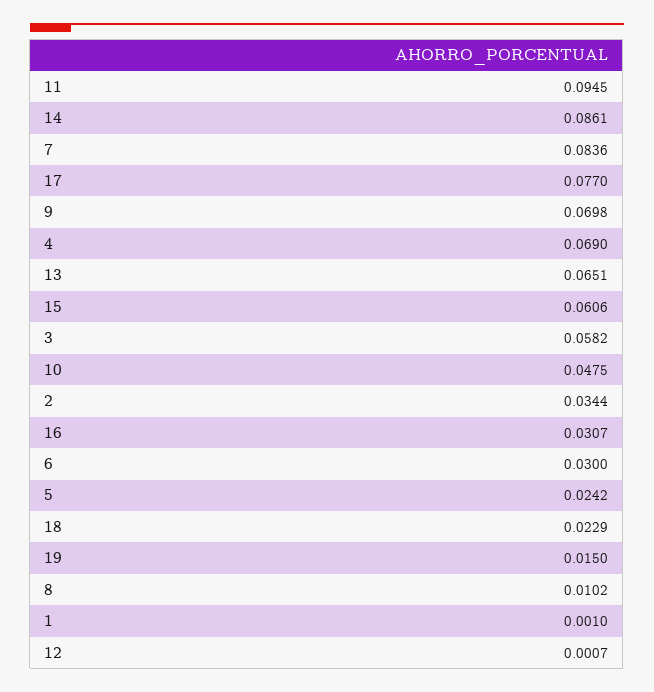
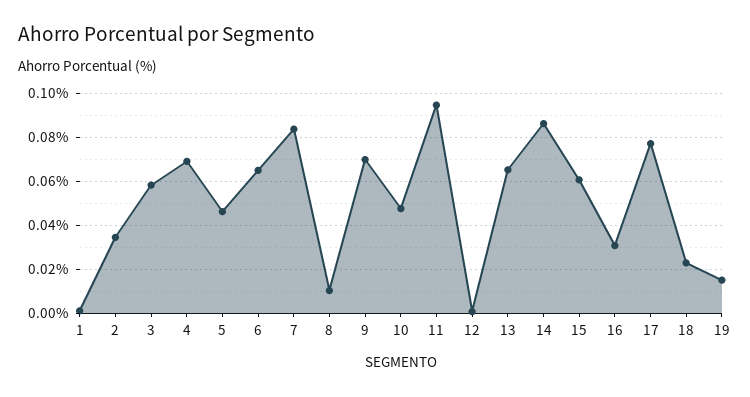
6: 0.03 -> 0.065
5: 0.0242 -> 0.045

